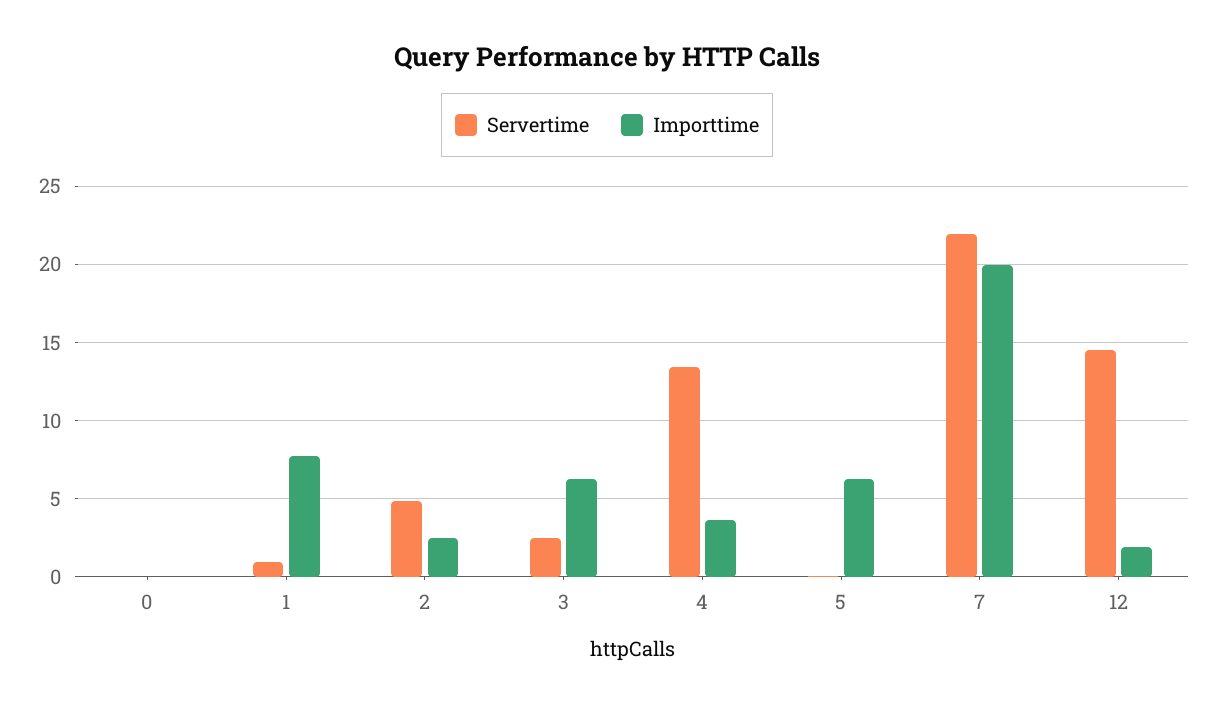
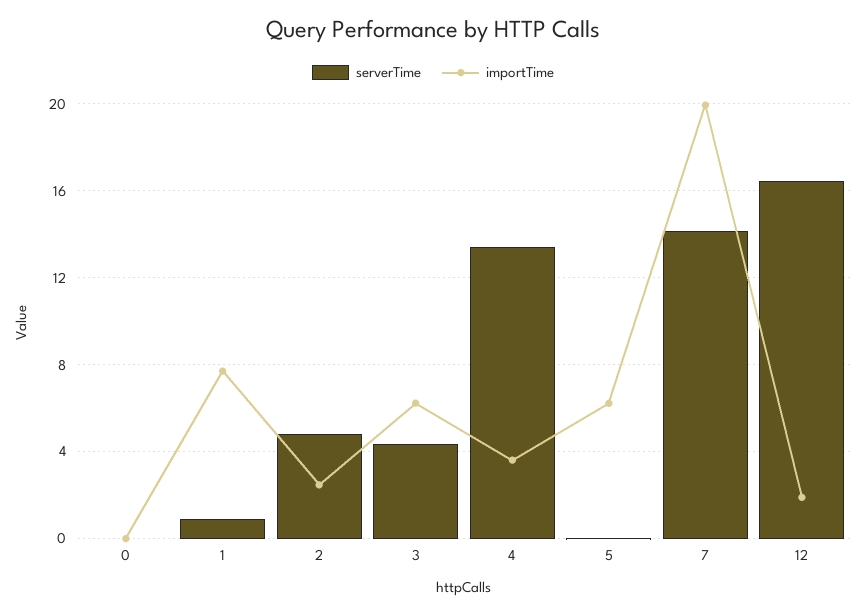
Servertime, 3: 2.5 -> 4.5
Servertime, 7: 22 -> 14
Servertime, 12: 14.5 -> 16.5

